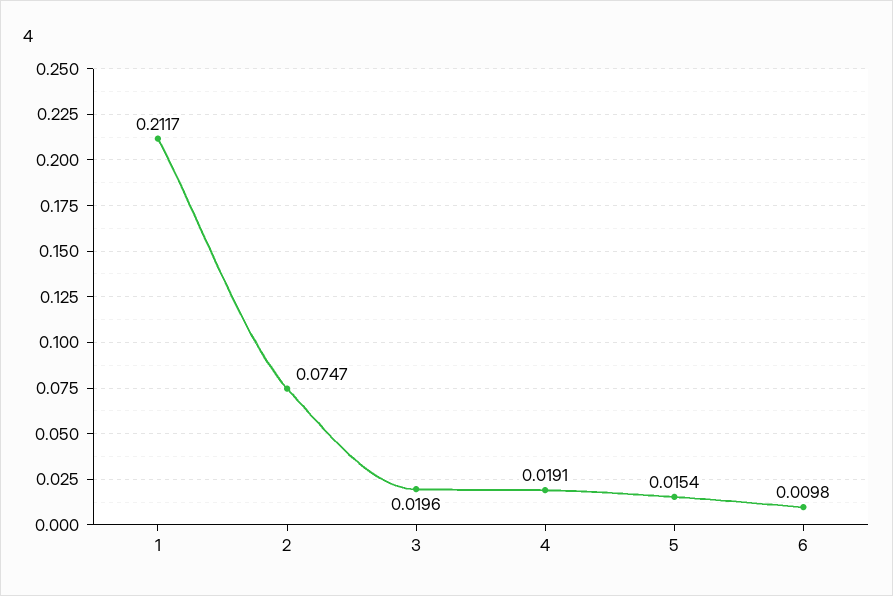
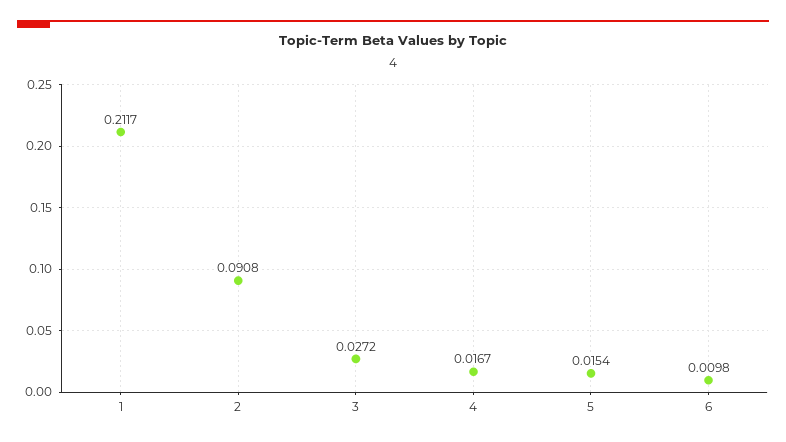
2: 0.0747 -> 0.0908
3: 0.0196 -> 0.0272
4: 0.0191 -> 0.0167

